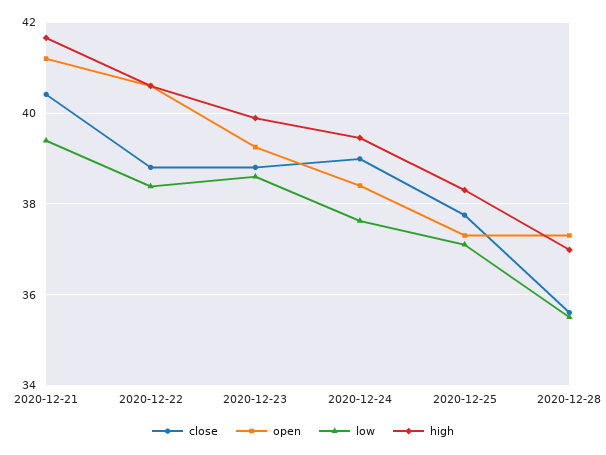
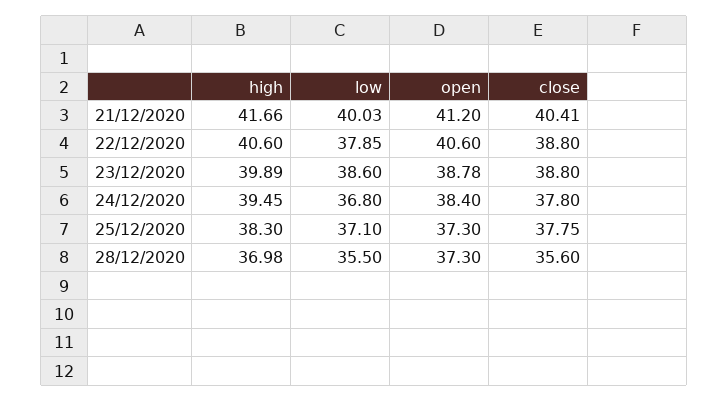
low, 2020-12-21: 39.4 -> 40.03
low, 2020-12-22: 38.4 -> 37.85
open, 2020-12-23: 39.2 -> 38.78
close, 2020-12-24: 39 -> 37.8
low, 2020-12-24: 37.6 -> 36.8

